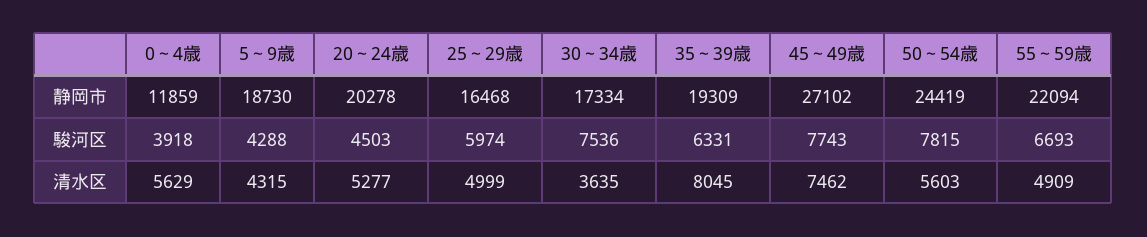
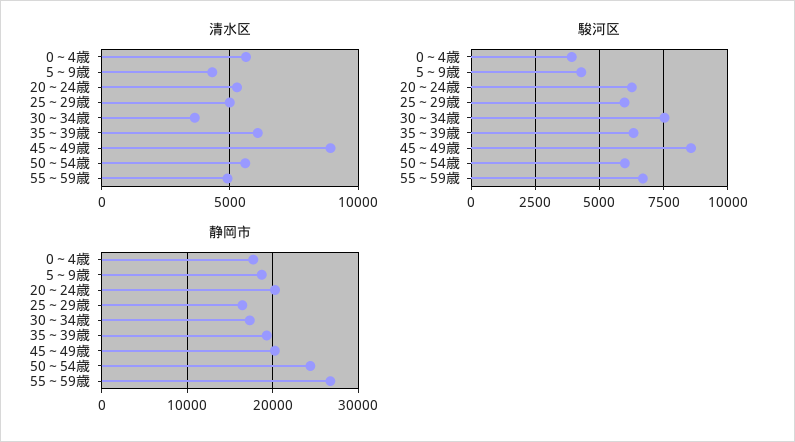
静岡市, 0～4歳: 11859 -> 18000
静岡市, 45～49歳: 27102 -> 20000
静岡市, 55～59歳: 22094 -> 27000
駿河区, 20～24歳: 4503 -> 6250
駿河区, 45～49歳: 7743 -> 8500
駿河区, 50～54歳: 7815 -> 6000
清水区, 35～39歳: 8045 -> 6000
清水区, 45～49歳: 7462 -> 9000

